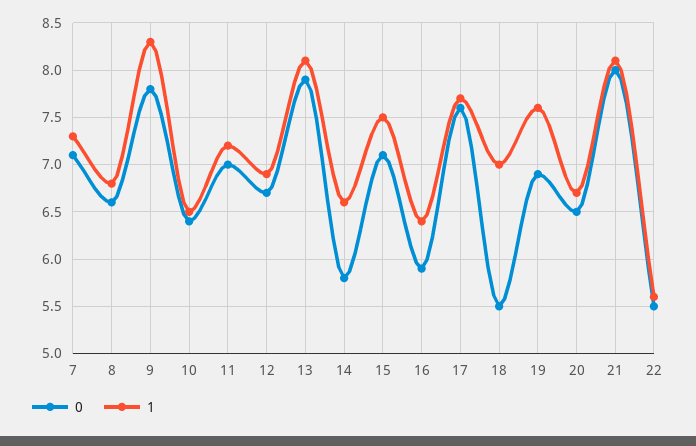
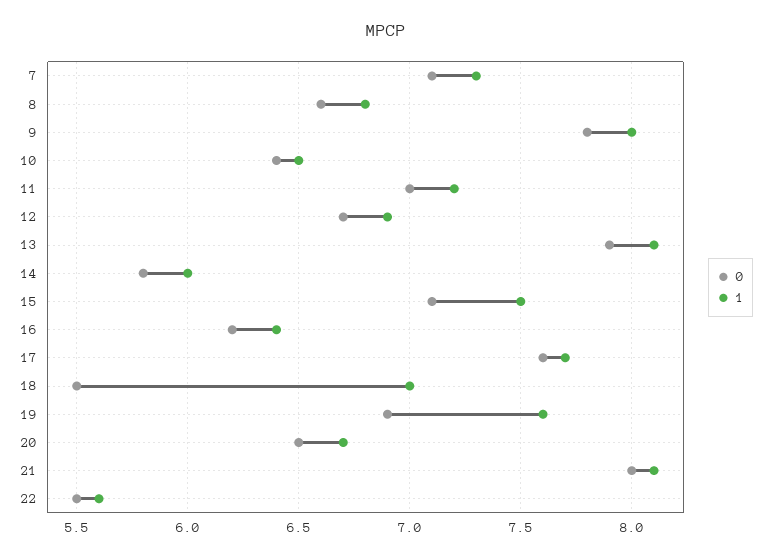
1, 9: 8.3 -> 8
1, 14: 6.6 -> 6
0, 16: 5.9 -> 6.2

